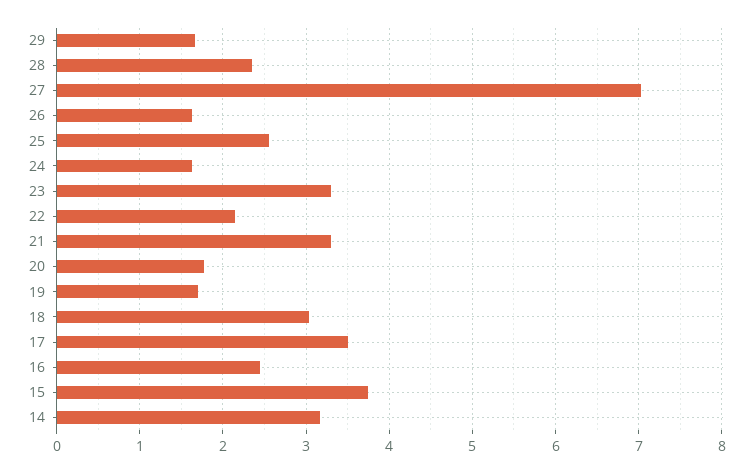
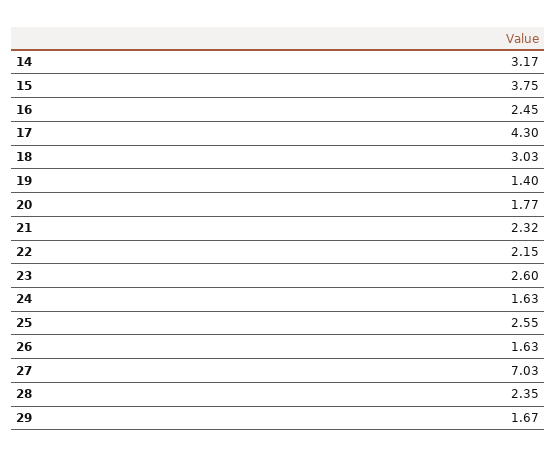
23: 3.3 -> 2.6
21: 3.3 -> 2.32
19: 1.7 -> 1.4
17: 3.5 -> 4.3

